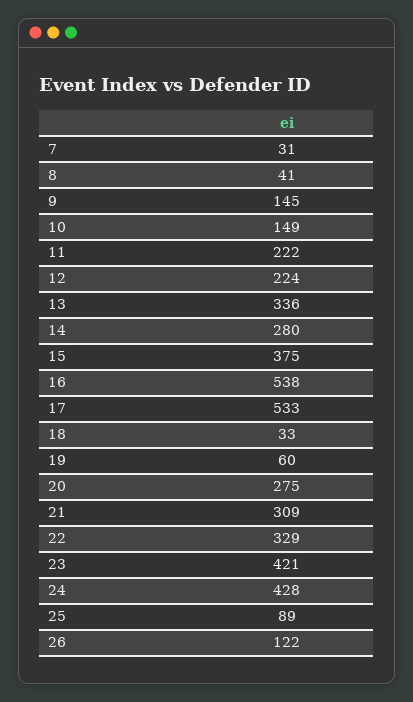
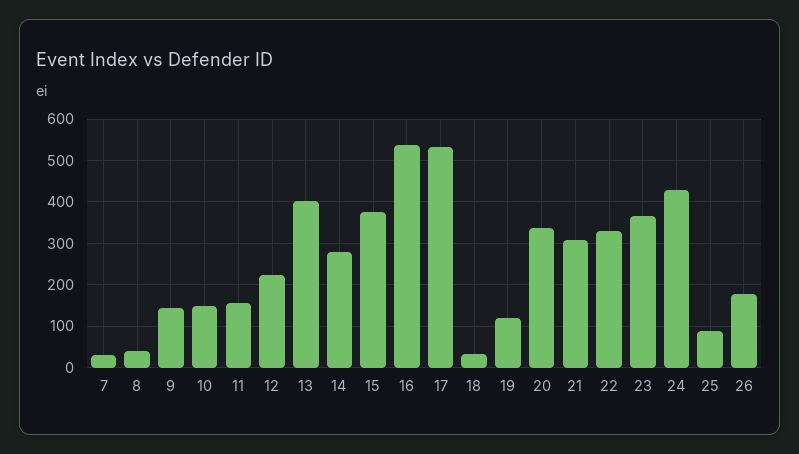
11: 222 -> 160
13: 336 -> 400
19: 60 -> 120
20: 275 -> 340
23: 421 -> 360
26: 122 -> 180

